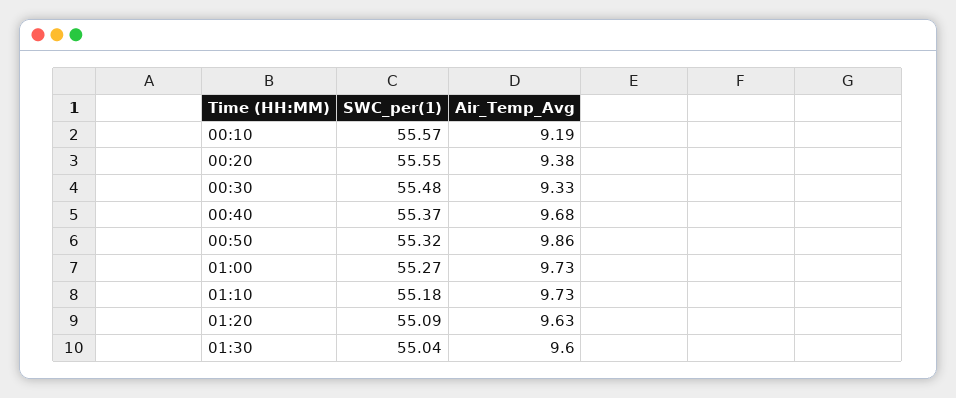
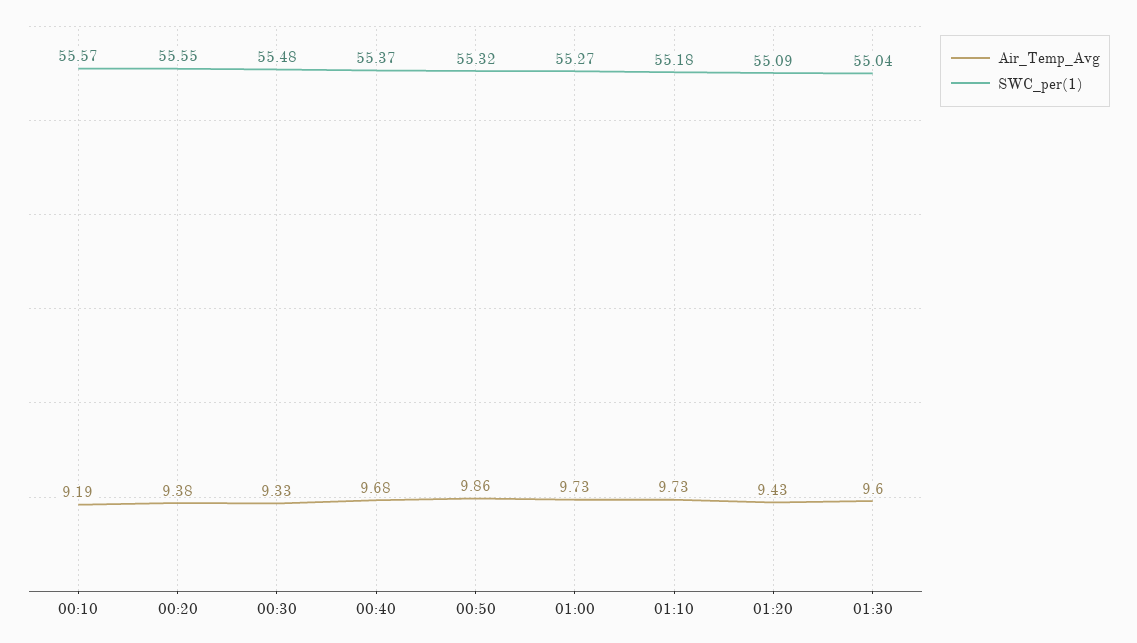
Air_Temp_Avg, 01:20: 9.63 -> 9.43

